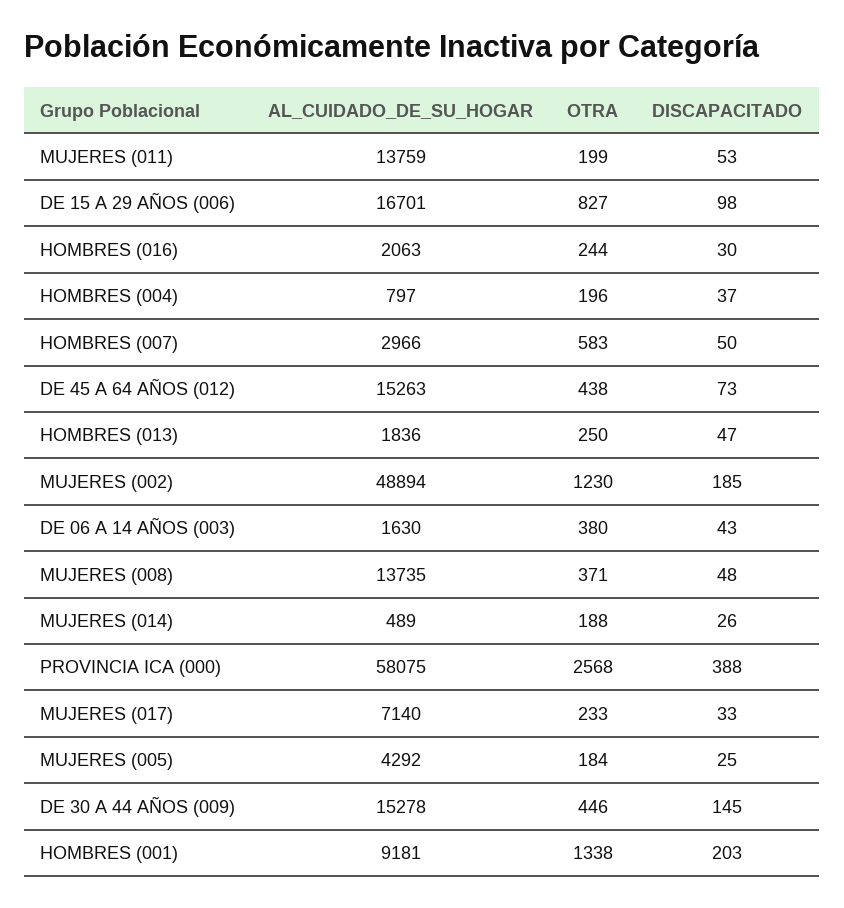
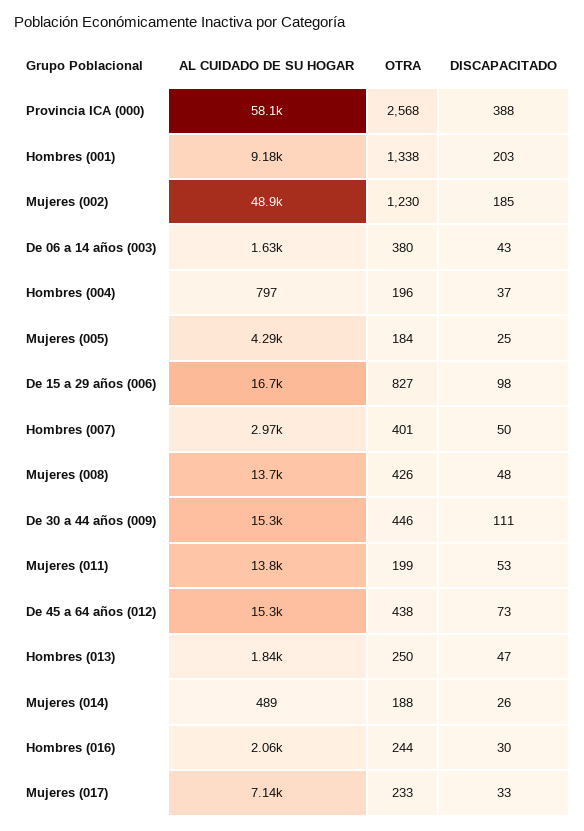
OTRA, HOMBRES (007): 583 -> 401
OTRA, MUJERES (008): 371 -> 426
DISCAPACITADO, DE 30 A 44 AÑOS (009): 145 -> 111

